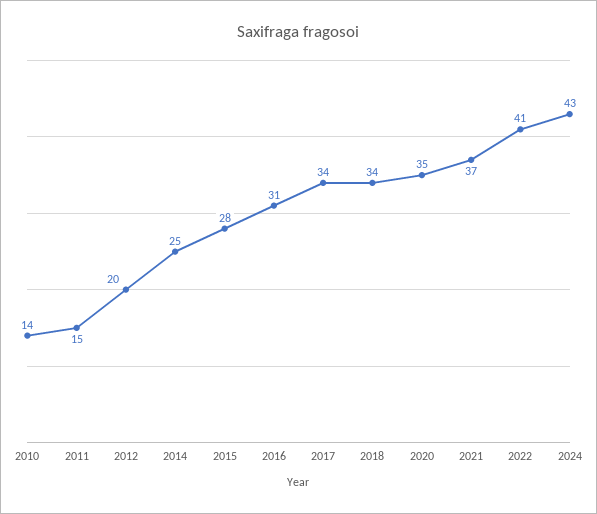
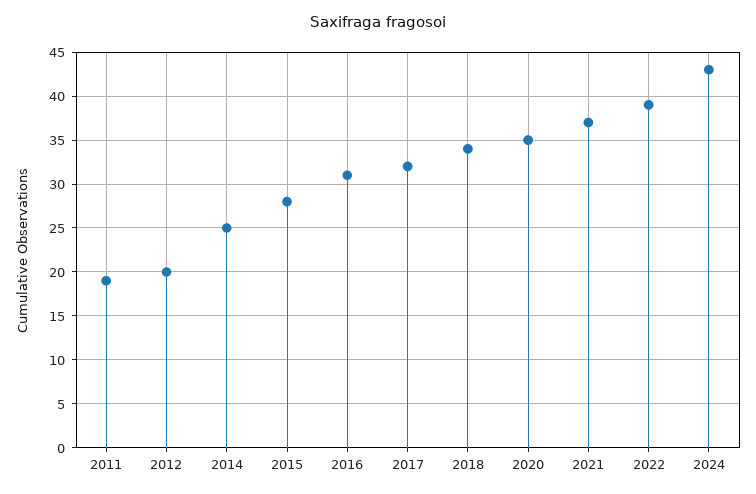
2010: 14 -> none
2011: 15 -> 19
2017: 34 -> 32
2022: 41 -> 39

